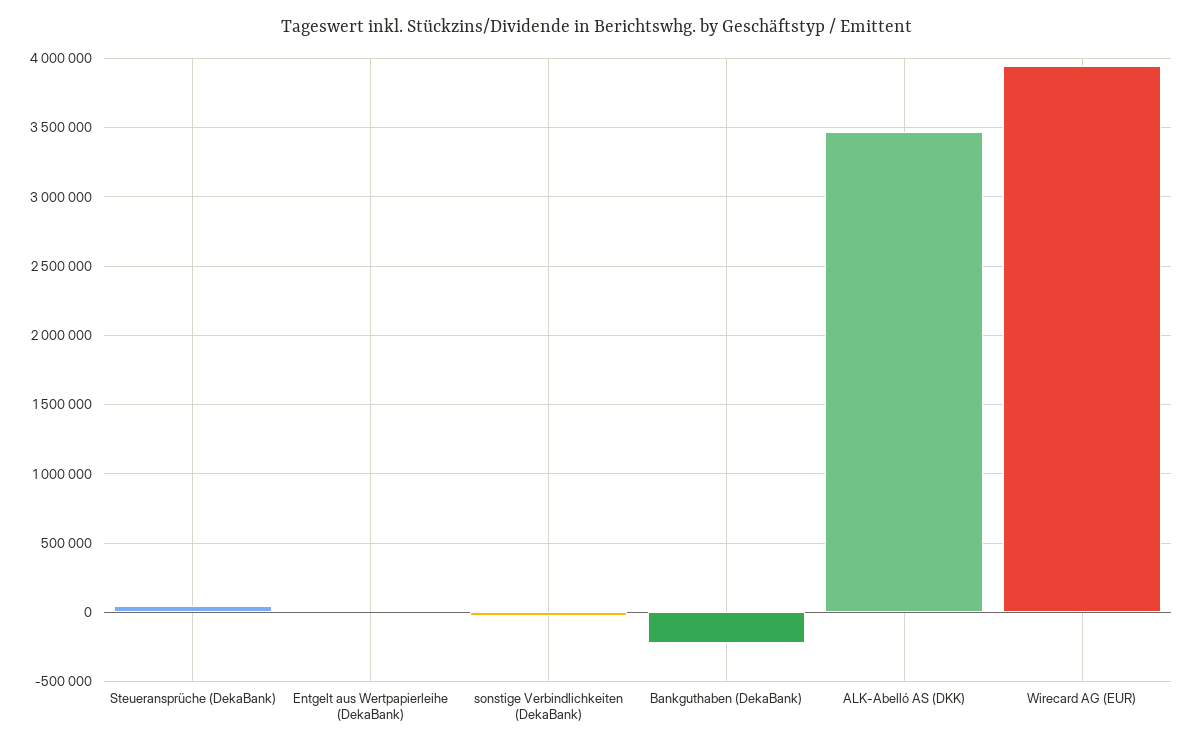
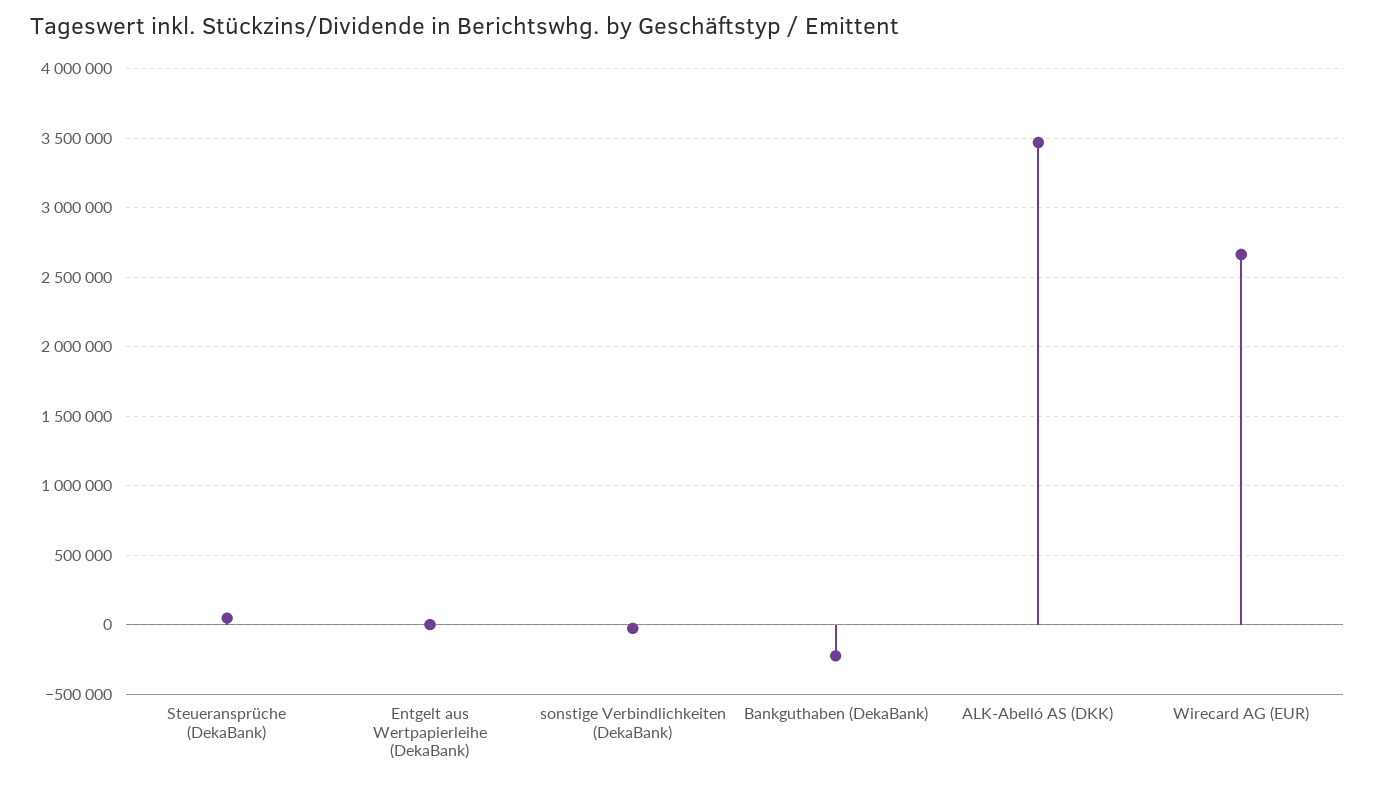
Wirecard AG (EUR): 3950000 -> 2650000

